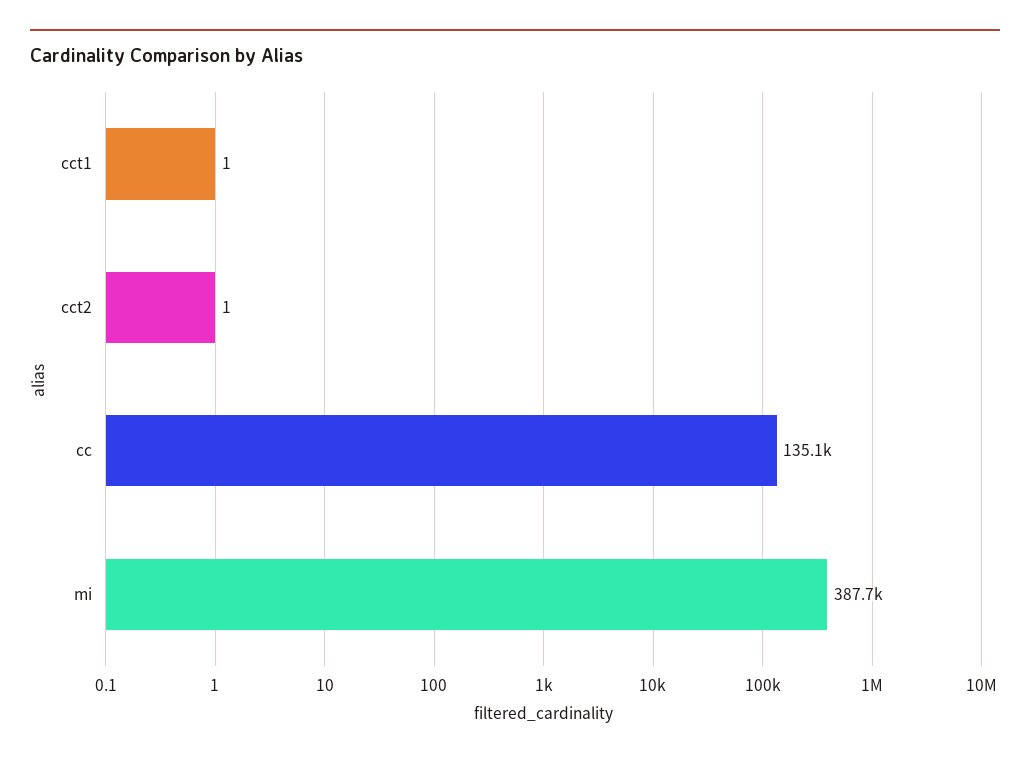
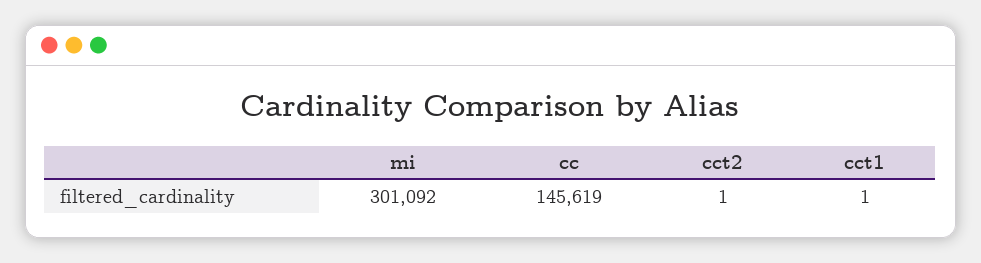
cc: 135100 -> 145619
mi: 387700 -> 301092

